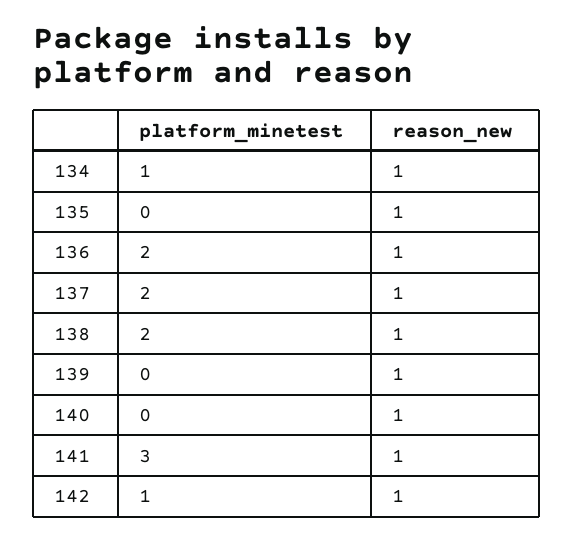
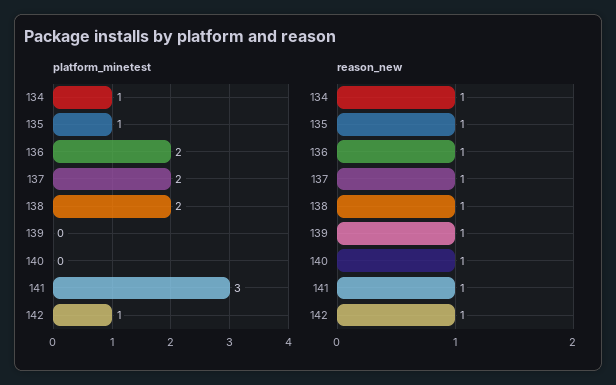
platform_minetest, 135: 0 -> 1

